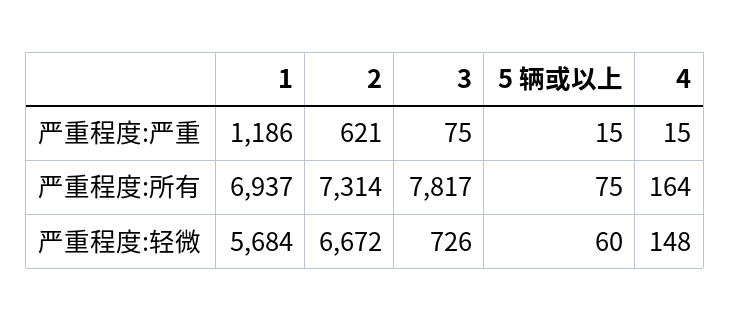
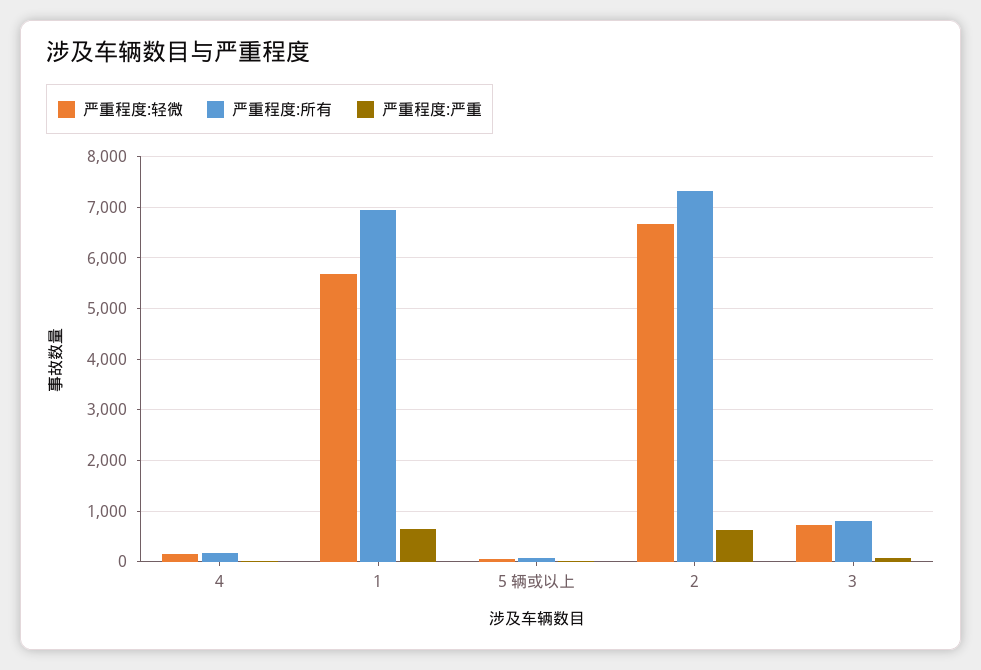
严重程度:严重, 1: 1186 -> 600
严重程度:所有, 3: 7817 -> 800

